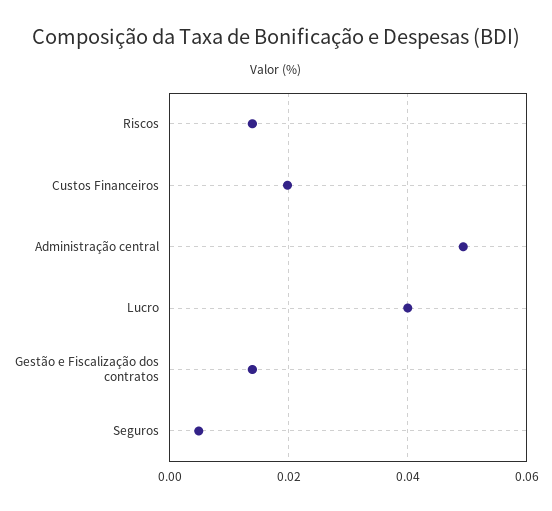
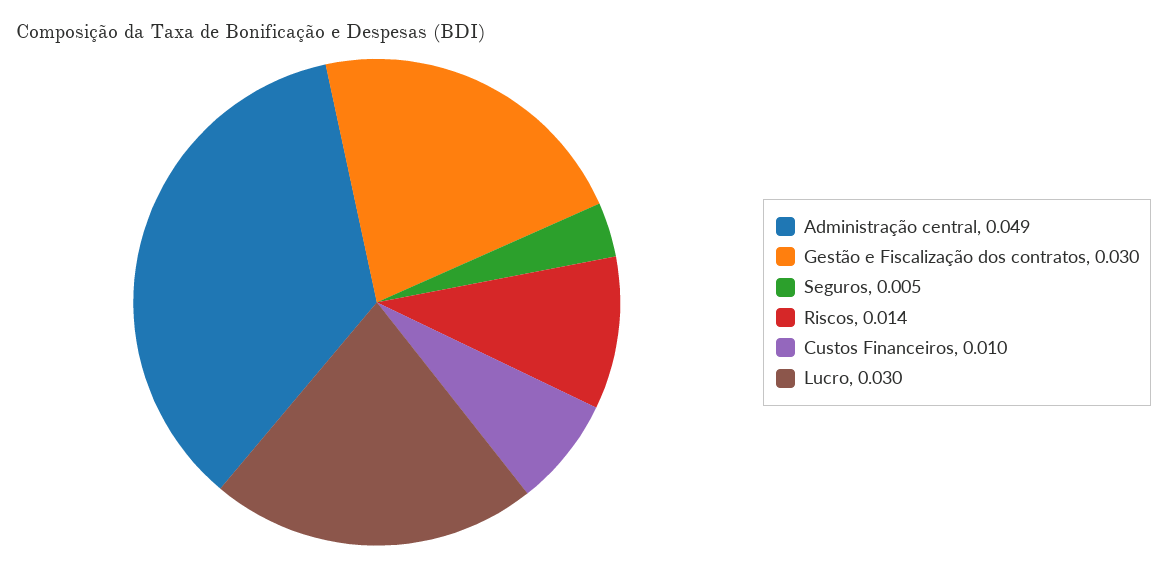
Custos Financeiros: 0.02 -> 0.01
Lucro: 0.04 -> 0.03
Gestão e Fiscalização dos contratos: 0.014 -> 0.03

